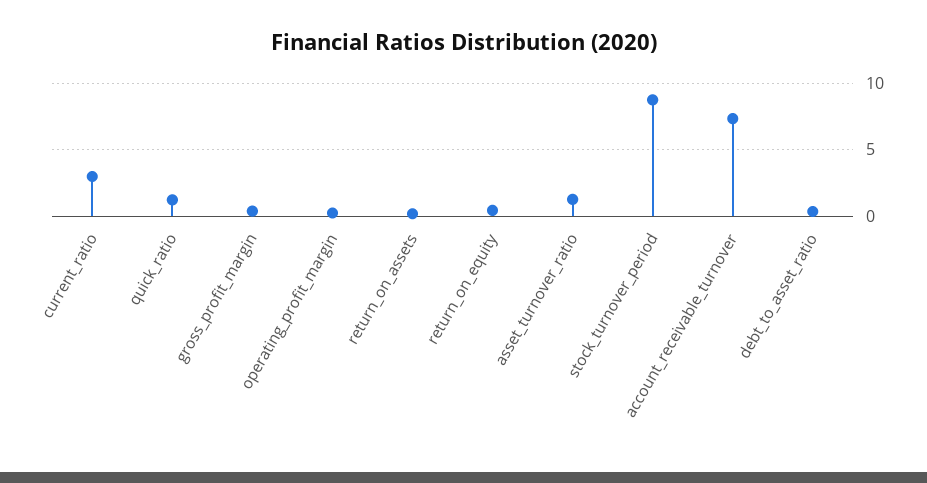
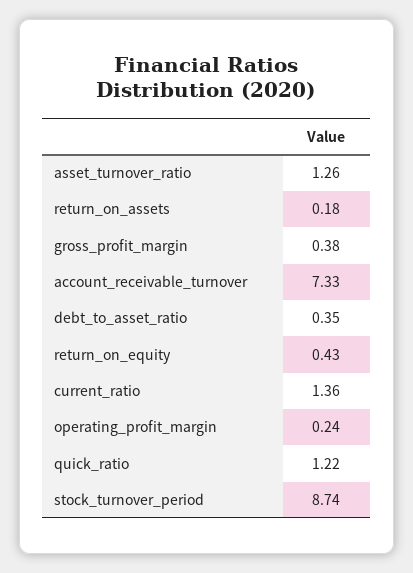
current_ratio: 3 -> 1.36

